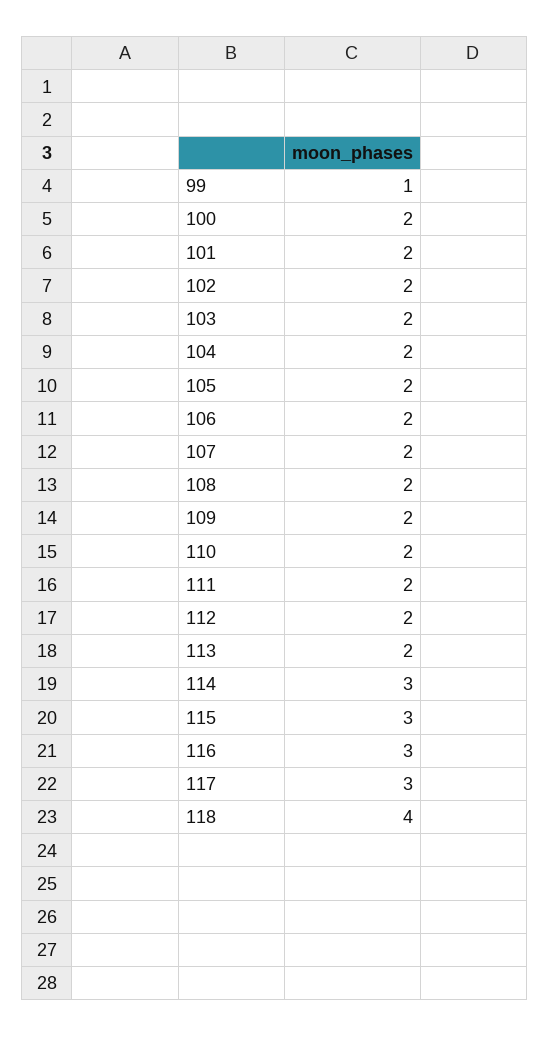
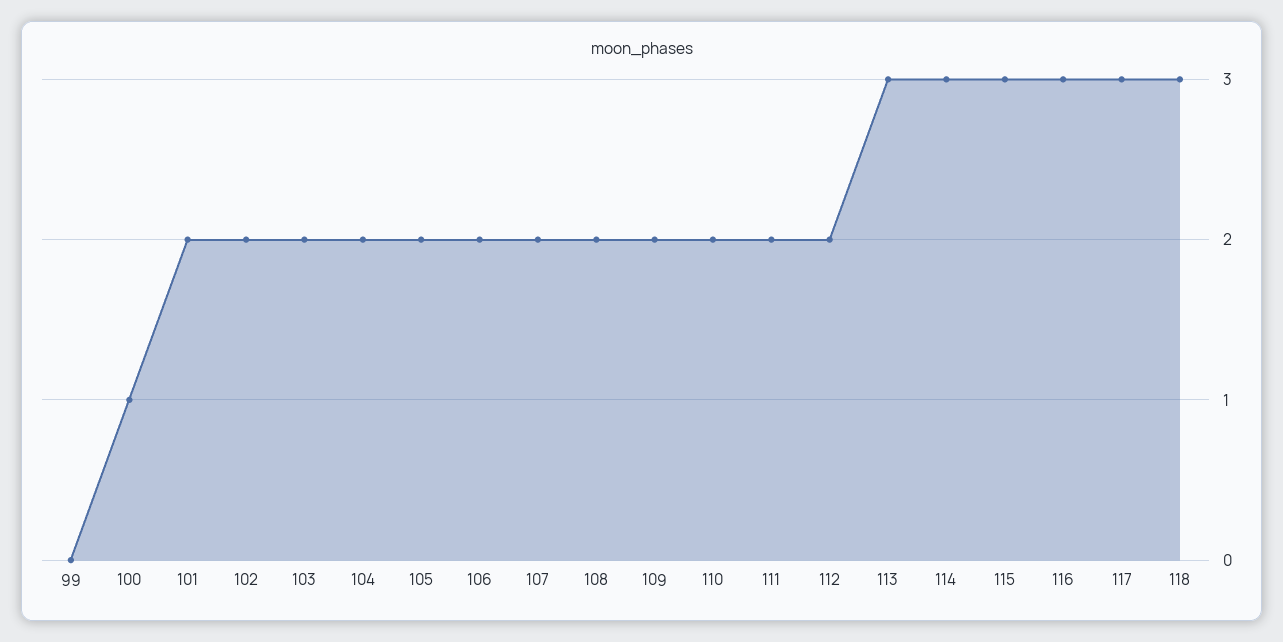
99: 1 -> 0
100: 2 -> 1
113: 2 -> 3
118: 4 -> 3

